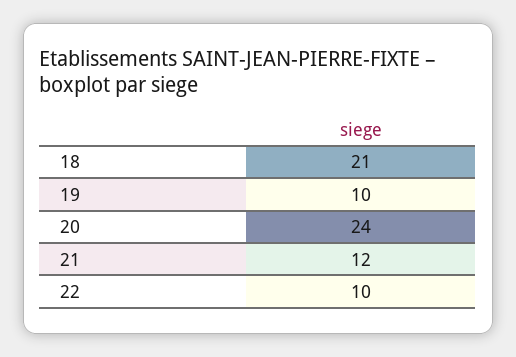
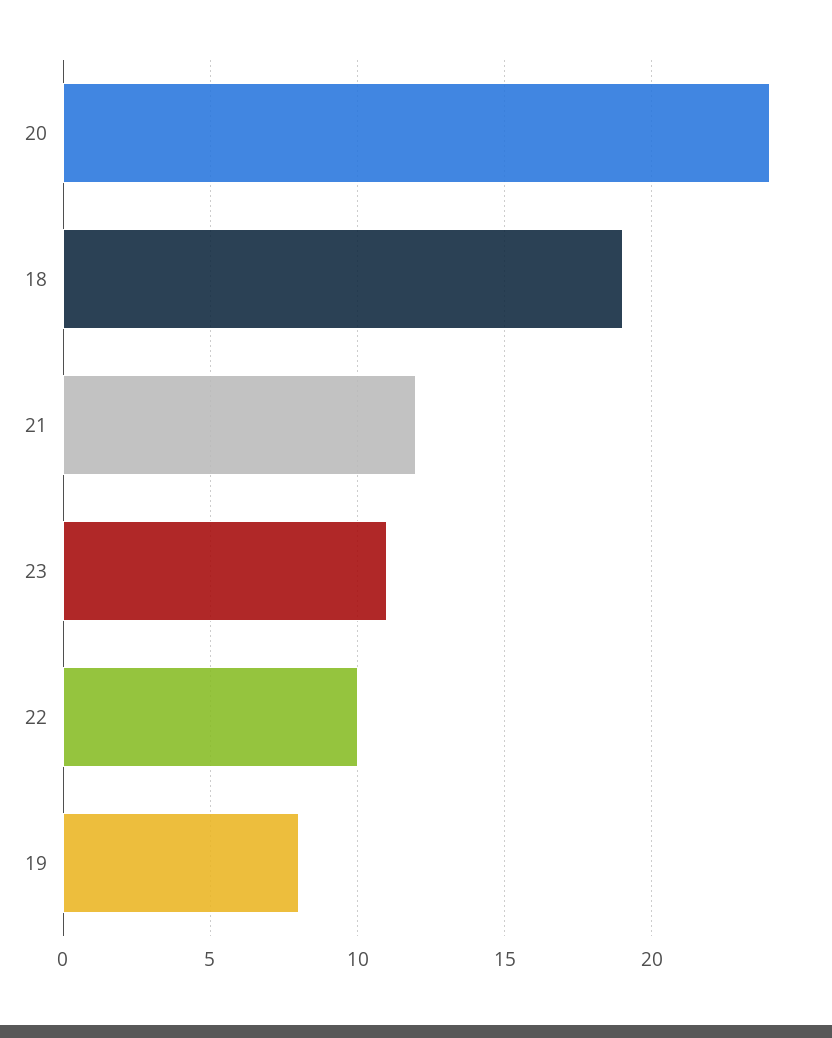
18: 21 -> 19
19: 10 -> 8
23: none -> 11

